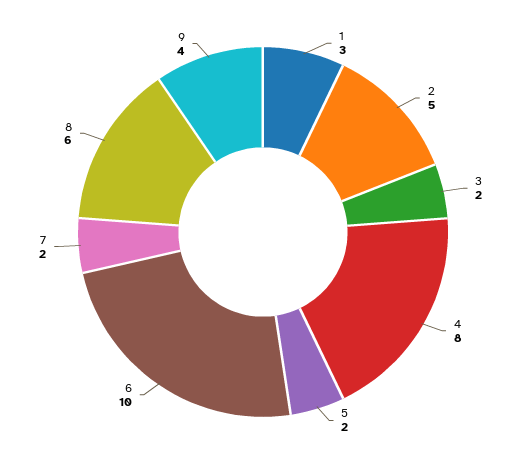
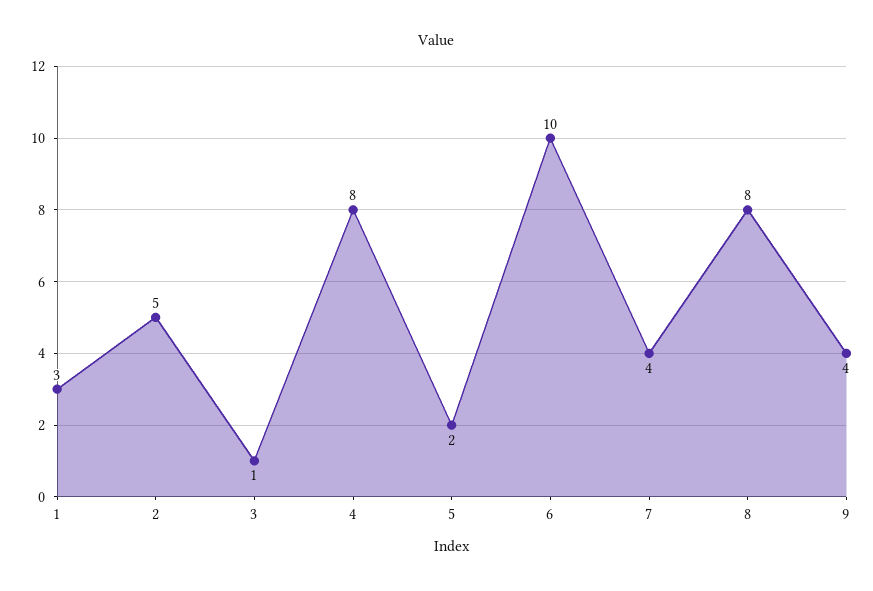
3: 2 -> 1
7: 2 -> 4
8: 6 -> 8

